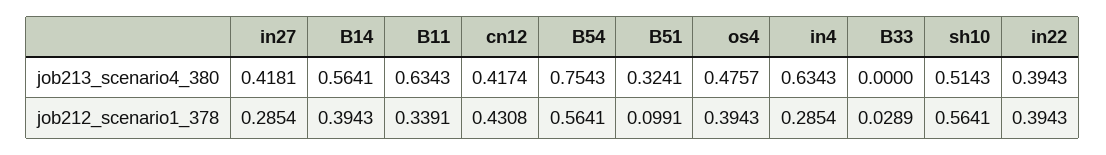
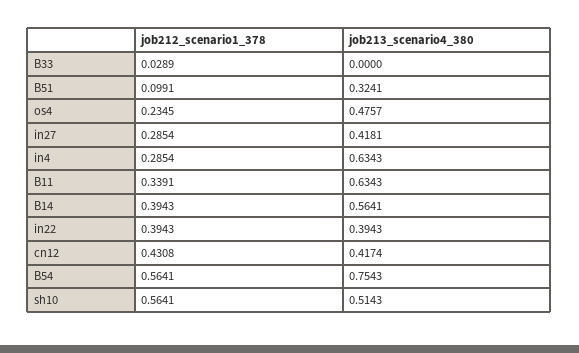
os4, job212_scenario1_378: 0.3943 -> 0.2345

